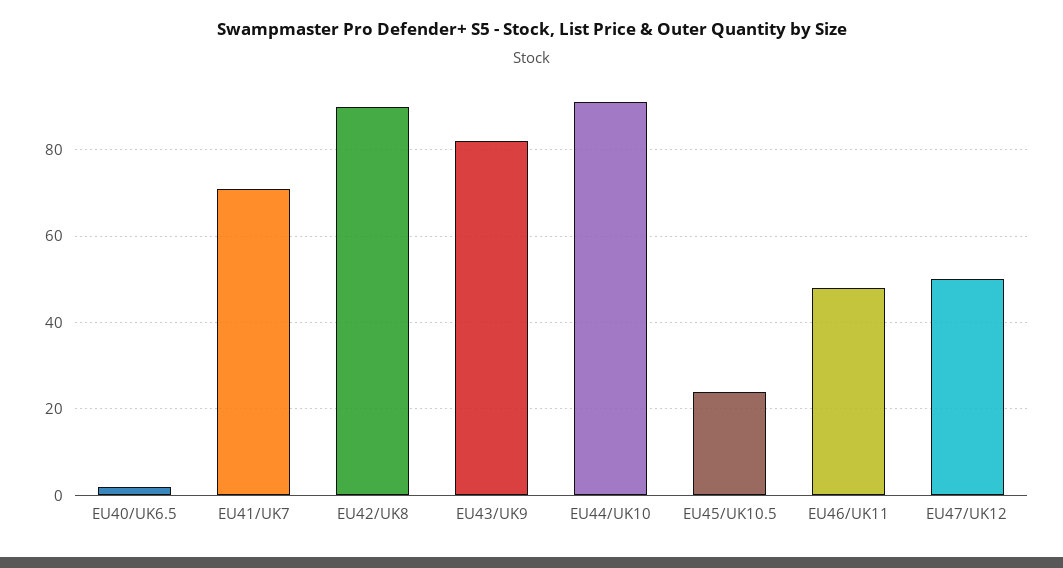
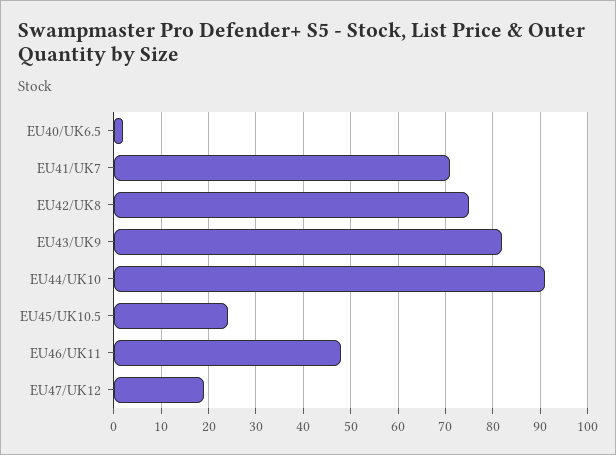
EU42/UK8: 90 -> 75
EU47/UK12: 50 -> 20

